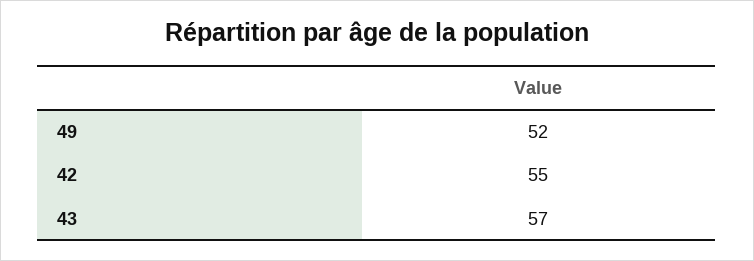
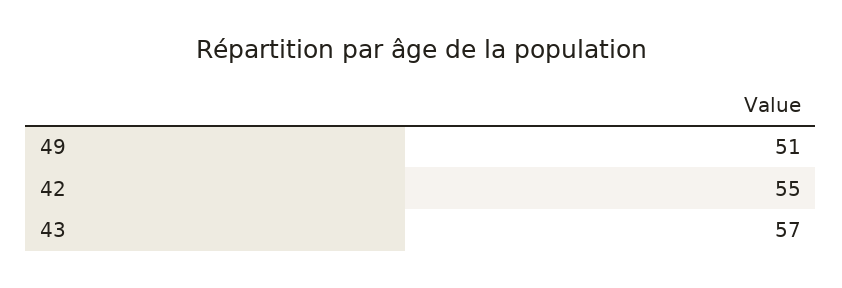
49: 52 -> 51

